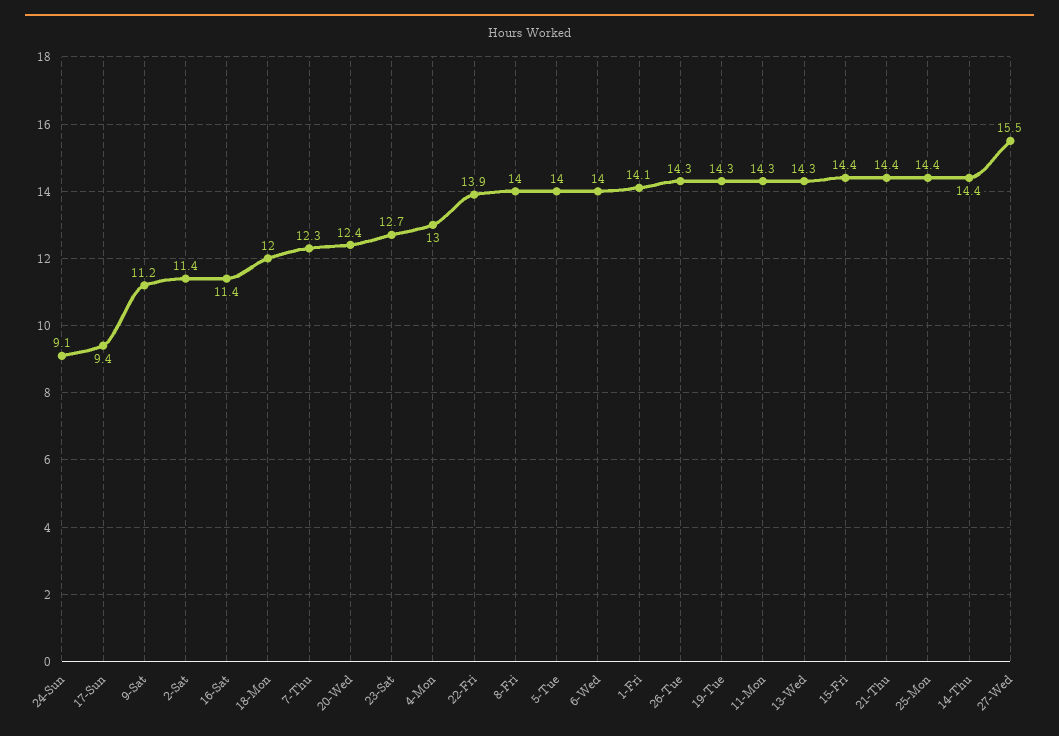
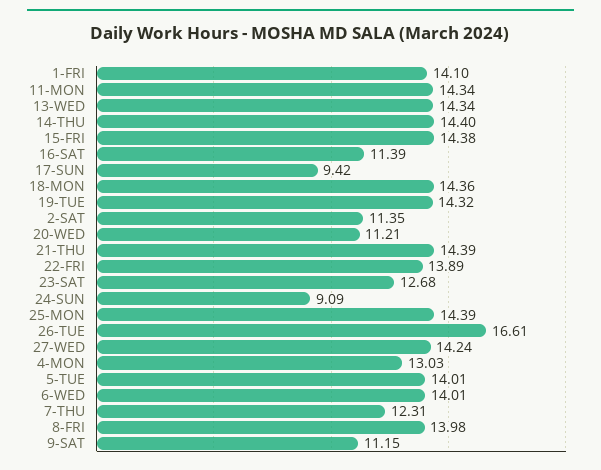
18-Mon: 12 -> 14.36
20-Wed: 12.4 -> 11.21
26-Tue: 14.3 -> 16.61
27-Wed: 15.5 -> 14.24

